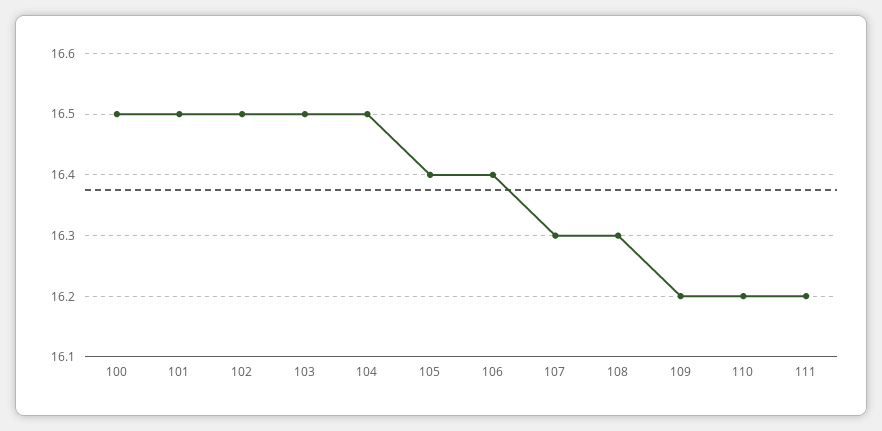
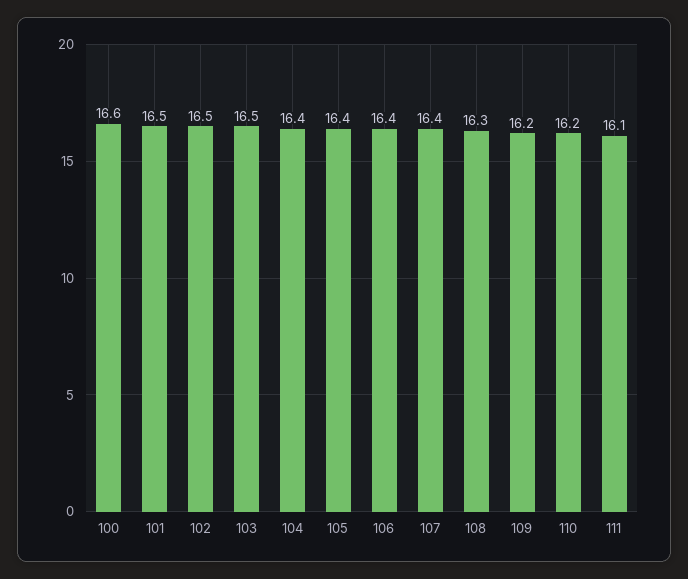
100: 16.5 -> 16.6
104: 16.5 -> 16.4
107: 16.3 -> 16.4
111: 16.2 -> 16.1

